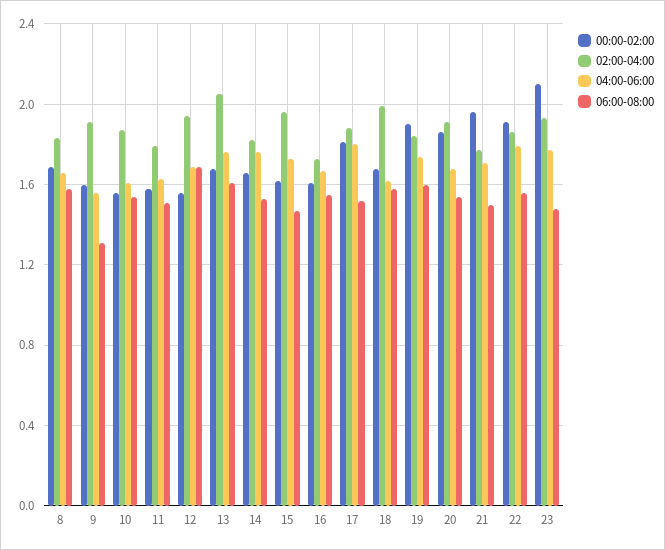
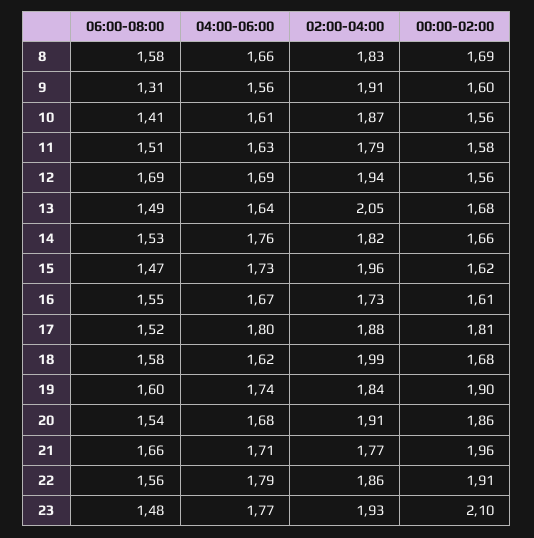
06:00-08:00, 10: 1.55 -> 1.41
04:00-06:00, 13: 1.75 -> 1.64
06:00-08:00, 13: 1.6 -> 1.49
06:00-08:00, 21: 1.5 -> 1.66

